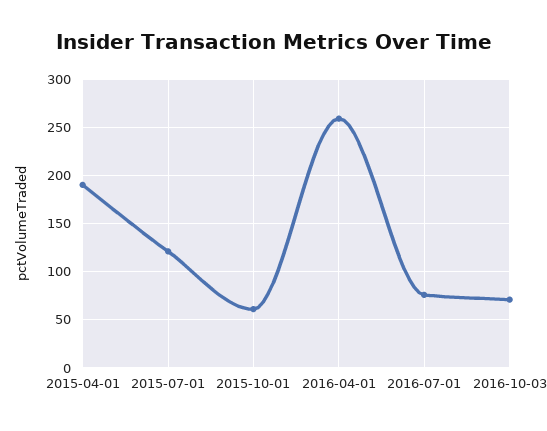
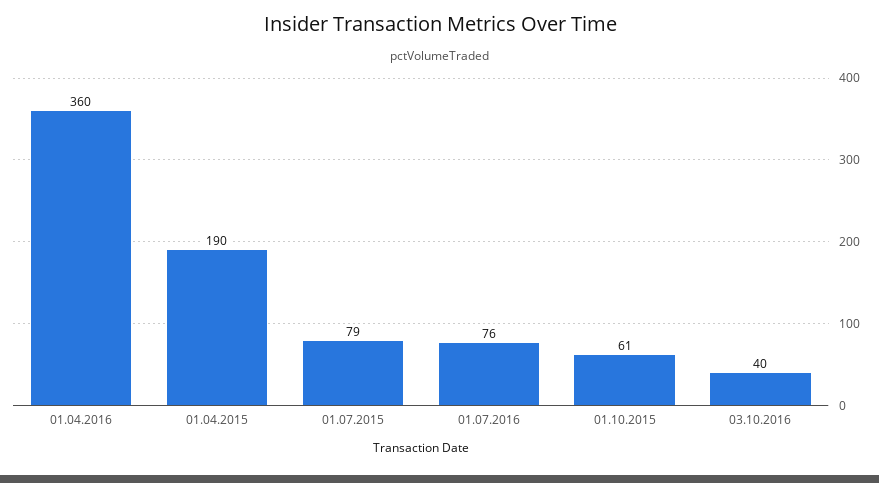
2015-07-01: 120 -> 79
2016-04-01: 260 -> 360
2016-10-03: 70 -> 40

